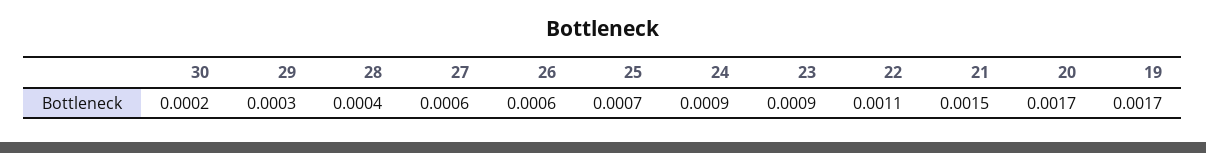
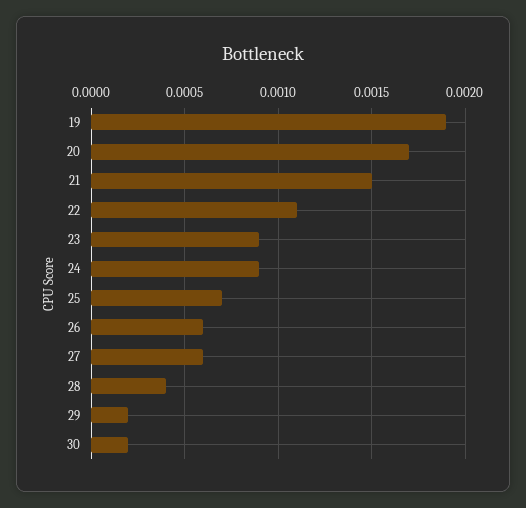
29: 0.0003 -> 0.0002
19: 0.0017 -> 0.0019

